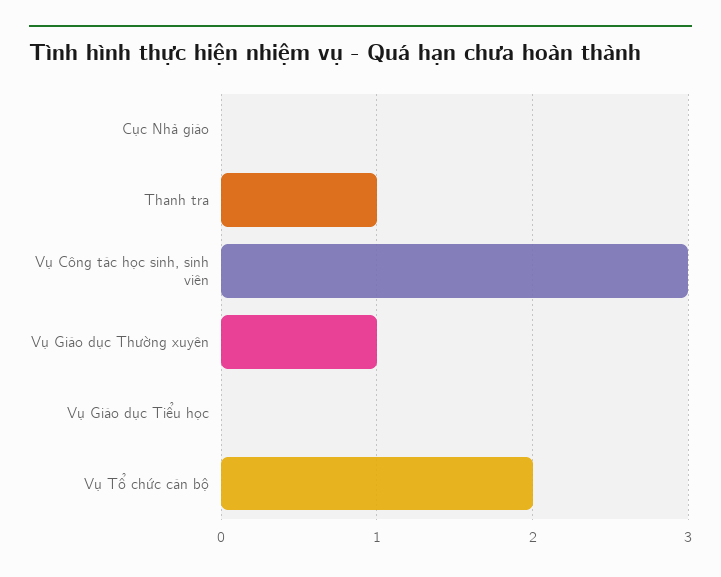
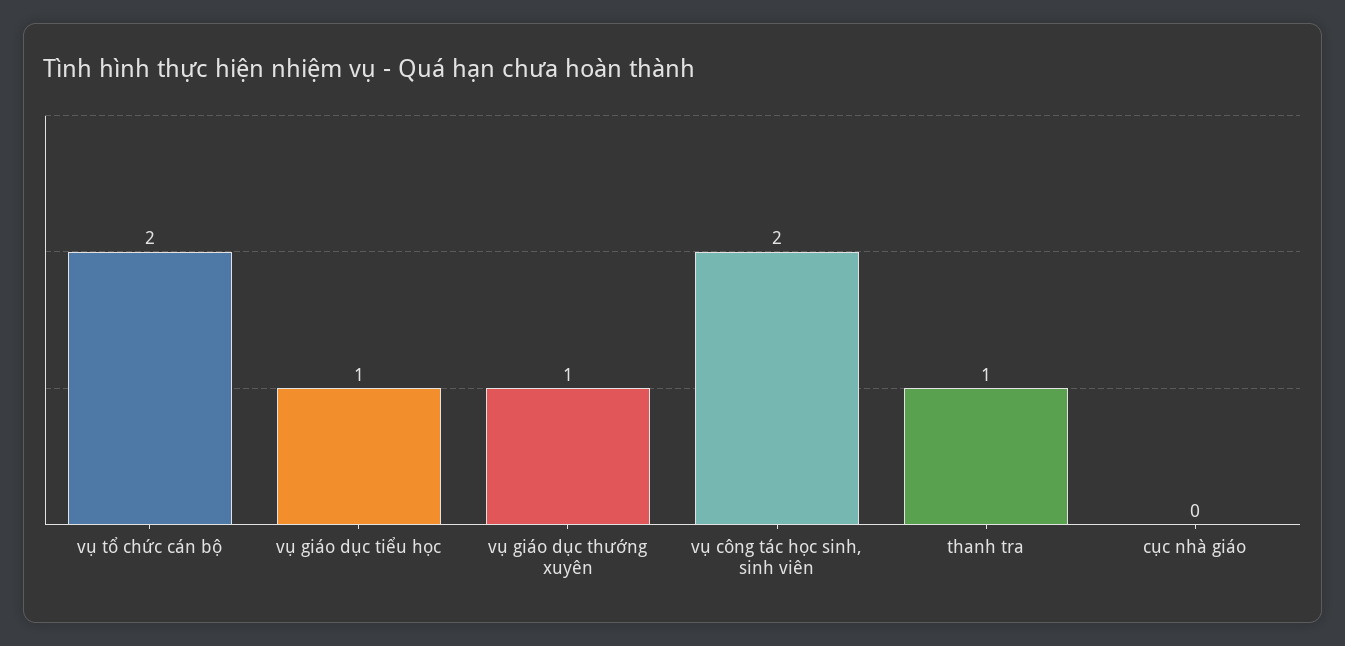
Vụ Công tác học sinh, sinh viên: 3 -> 2
Vụ Giáo dục Tiểu học: 0 -> 1

